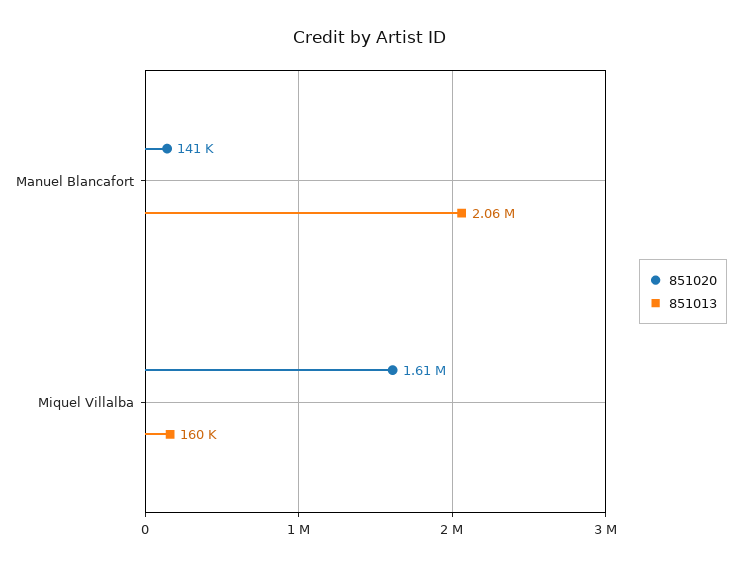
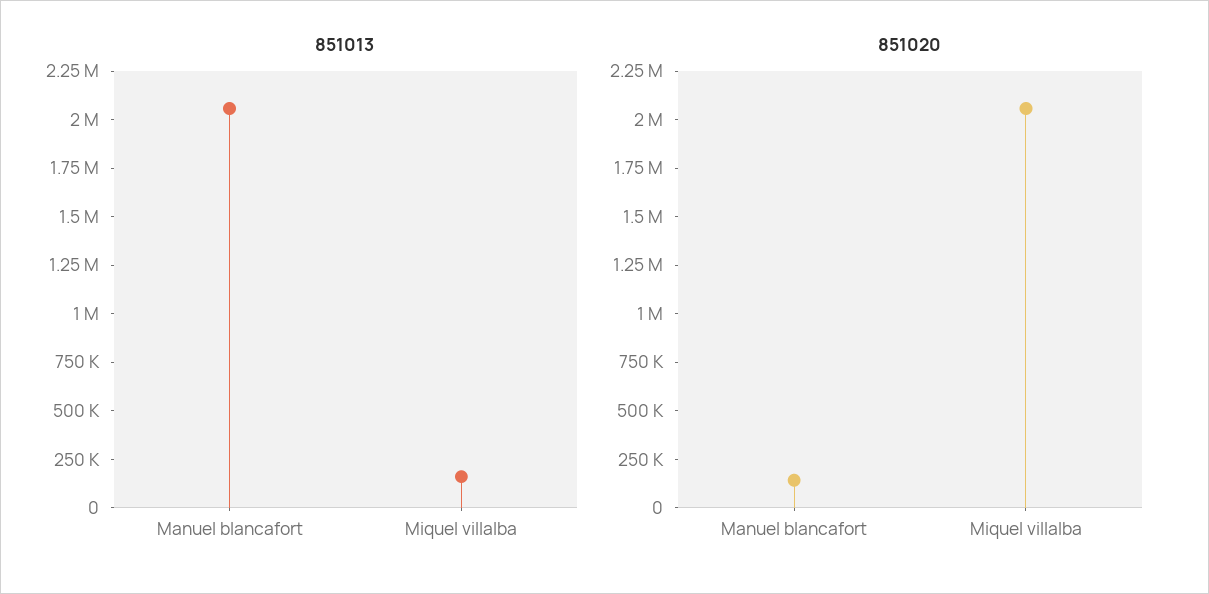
851020, Miquel Villalba: 1610000 -> 2050000

